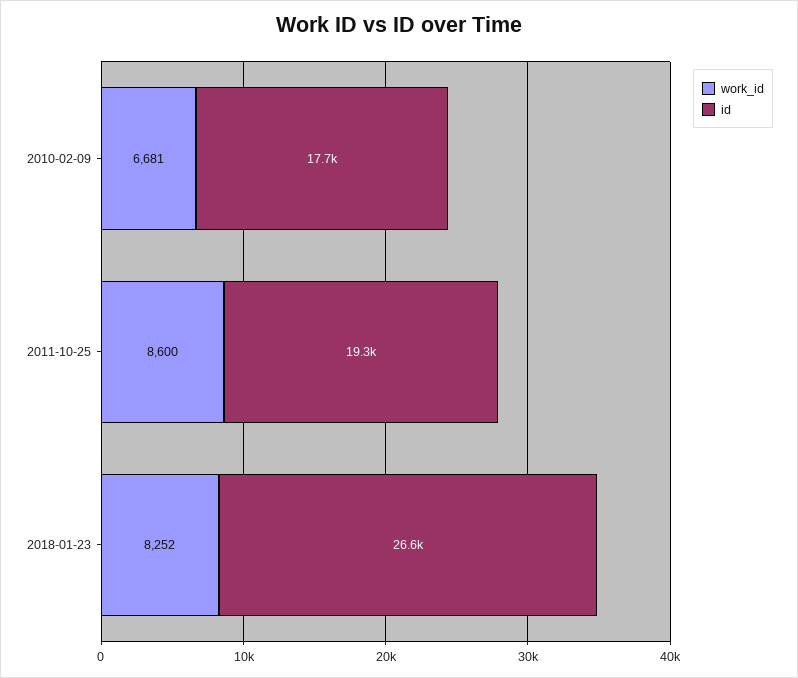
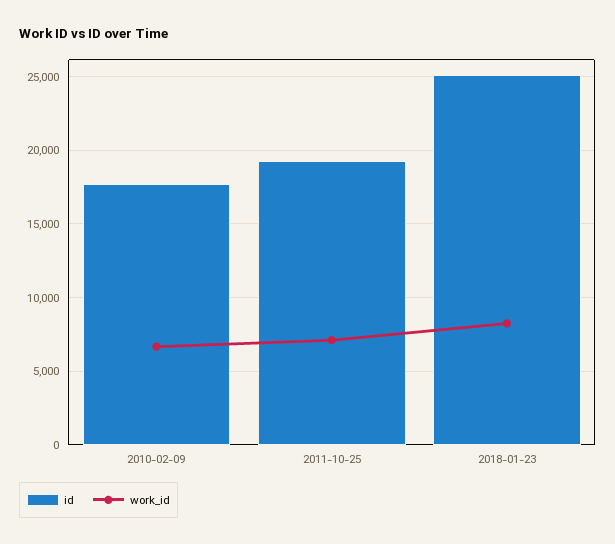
work_id, 2011-10-25: 8600 -> 7000
id, 2018-01-23: 26600 -> 25000

